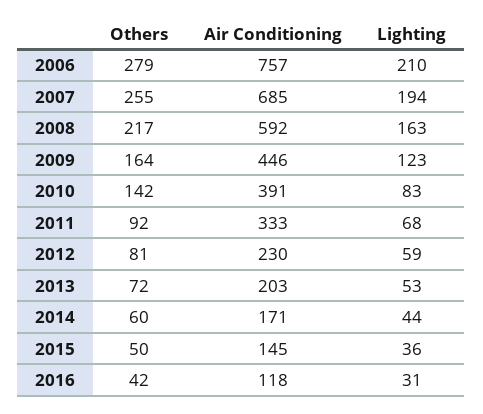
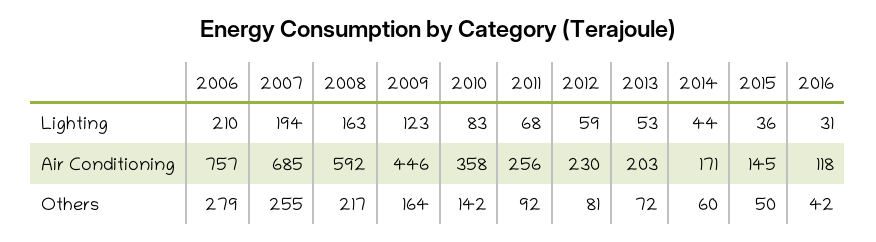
Air Conditioning, 2010: 391 -> 358
Air Conditioning, 2011: 333 -> 256

